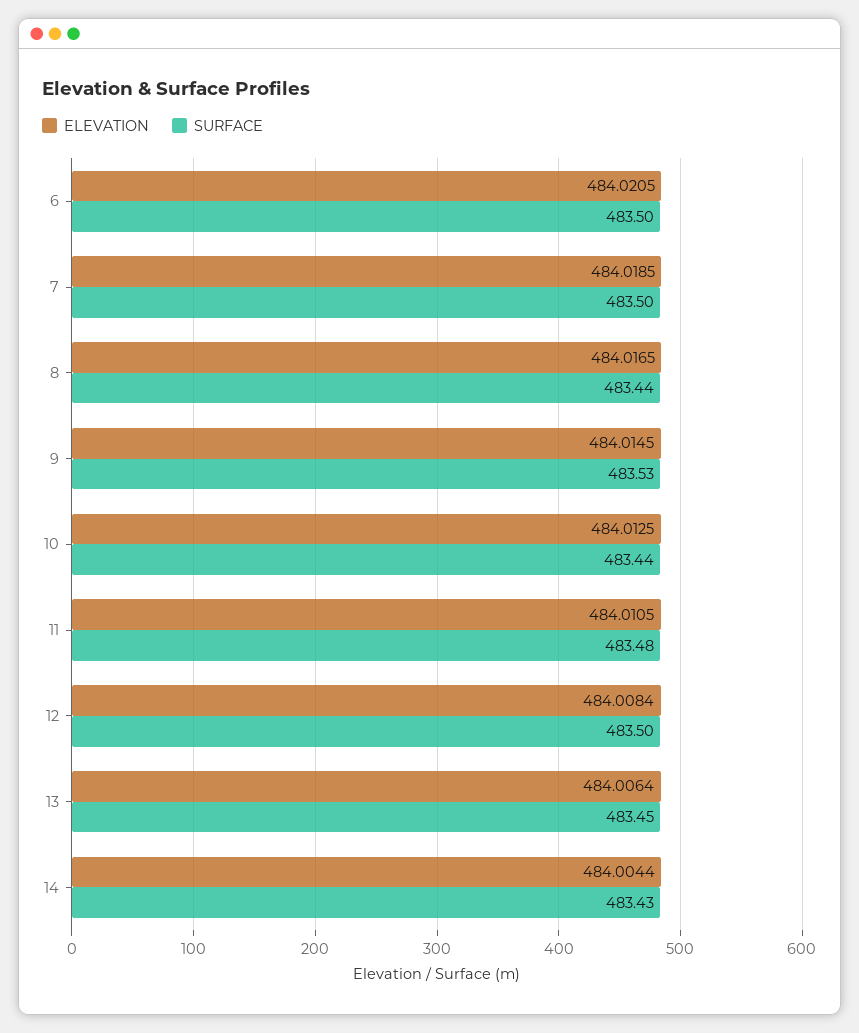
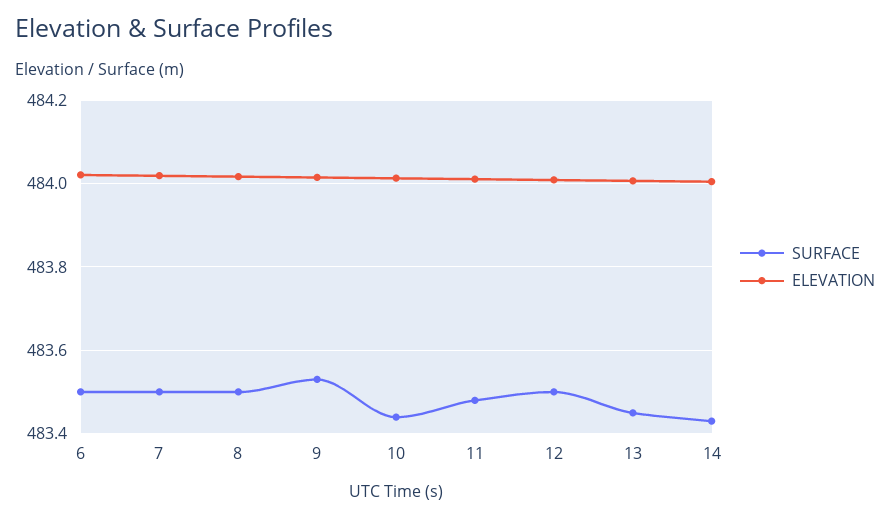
SURFACE, 8: 483.44 -> 483.5

